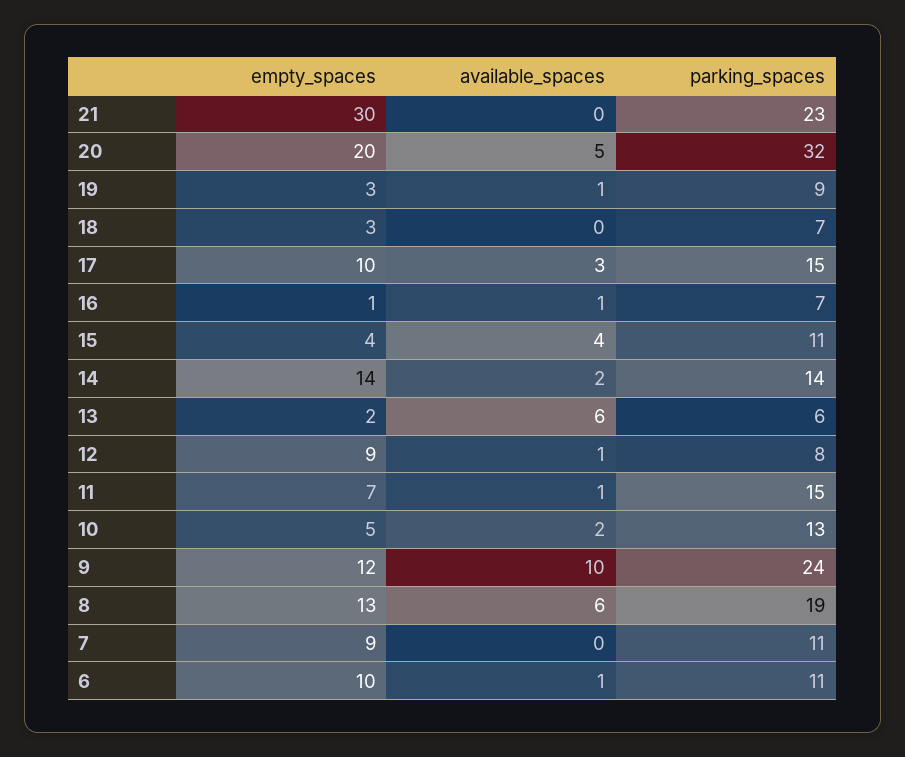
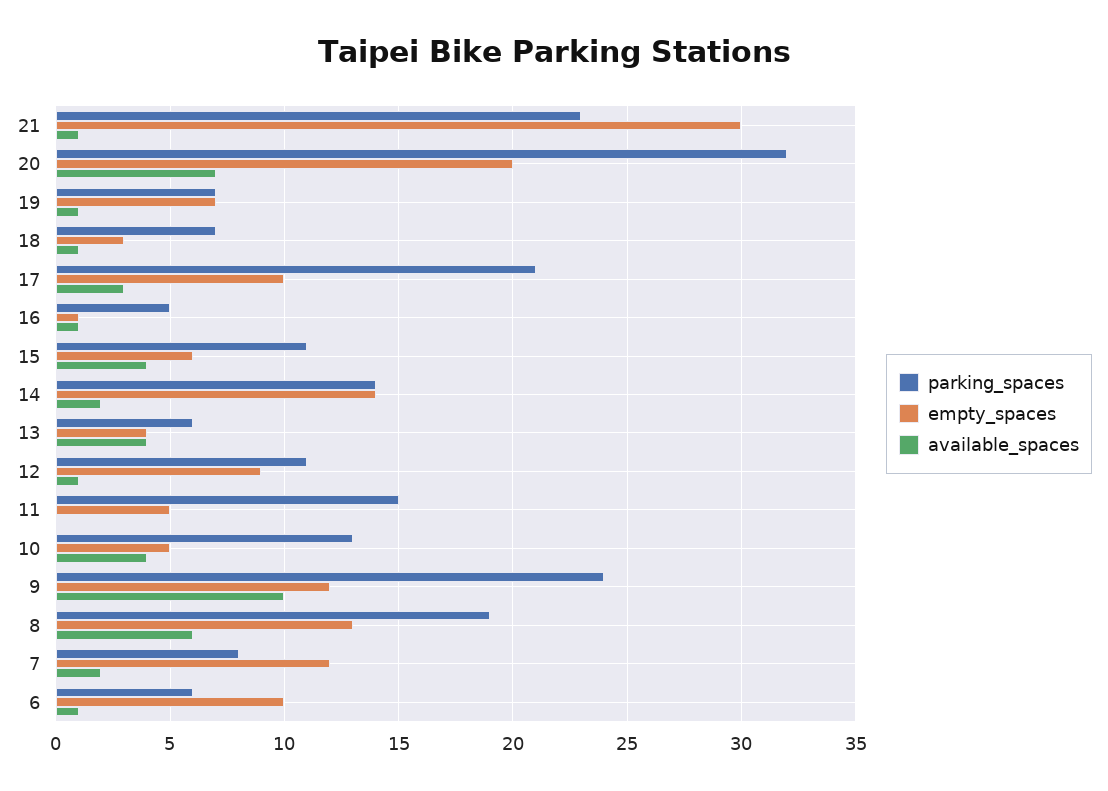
available_spaces, 21: 0 -> 1
available_spaces, 20: 5 -> 7
empty_spaces, 19: 3 -> 7
parking_spaces, 19: 9 -> 7
available_spaces, 18: 0 -> 1
parking_spaces, 17: 15 -> 21
parking_spaces, 16: 7 -> 5
empty_spaces, 15: 4 -> 6
empty_spaces, 13: 2 -> 4
available_spaces, 13: 6 -> 4
parking_spaces, 12: 8 -> 11
empty_spaces, 11: 7 -> 5
available_spaces, 11: 1 -> 0
available_spaces, 10: 2 -> 4
empty_spaces, 7: 9 -> 12
available_spaces, 7: 0 -> 2
parking_spaces, 7: 11 -> 8
parking_spaces, 6: 11 -> 6

